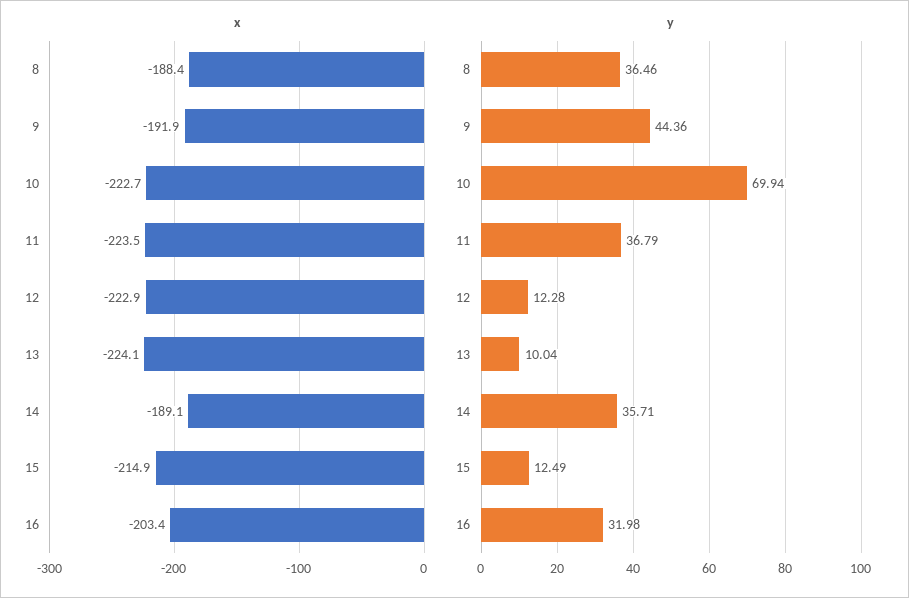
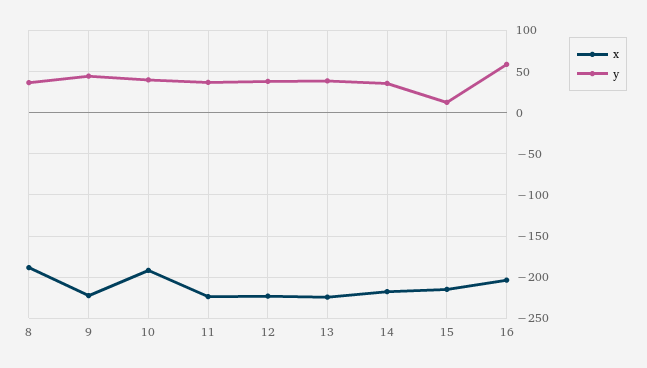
x, 9: -191.9 -> -220
x, 10: -222.7 -> -190
x, 14: -189.1 -> -220
y, 10: 69.94 -> 40
y, 12: 12.28 -> 40
y, 13: 10.04 -> 40
y, 16: 31.98 -> 60

